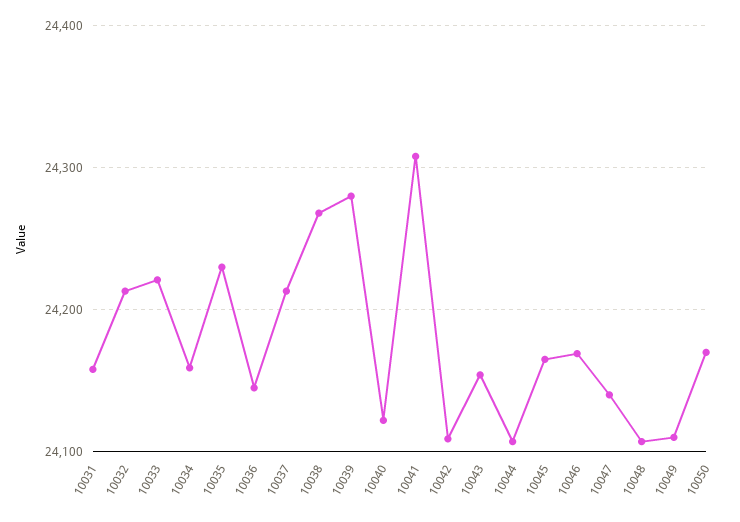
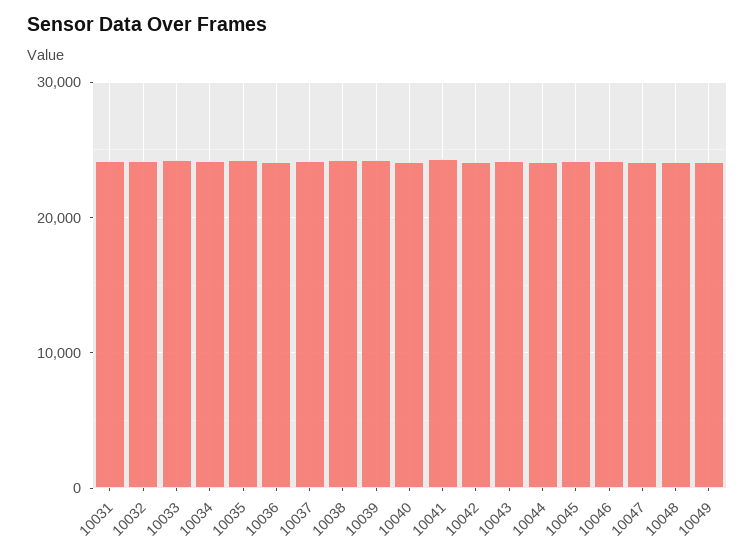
10050: 24170 -> none

